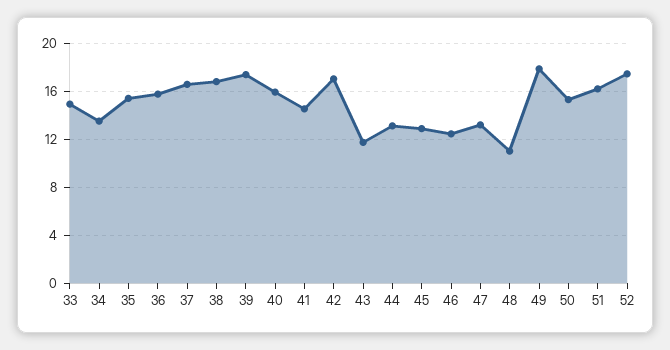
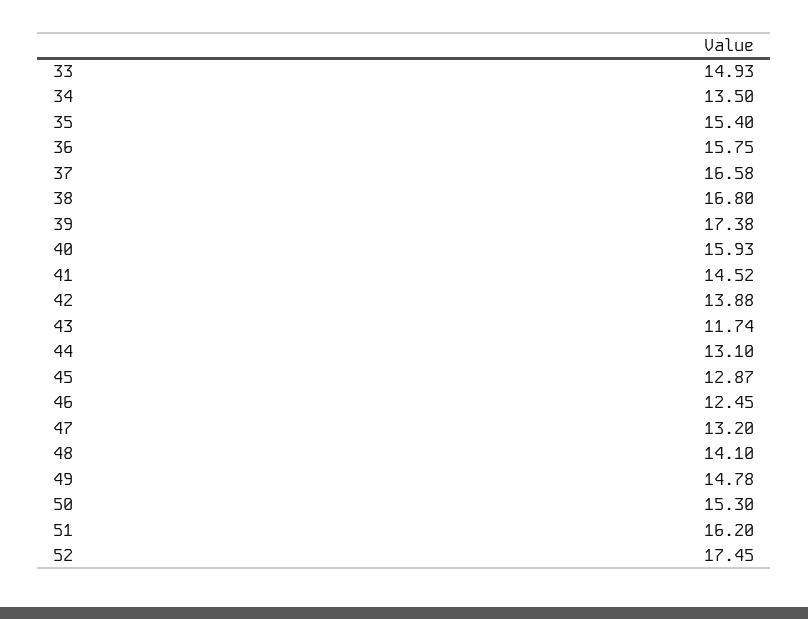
42: 17 -> 13.88
48: 11 -> 14.1
49: 18 -> 14.78

